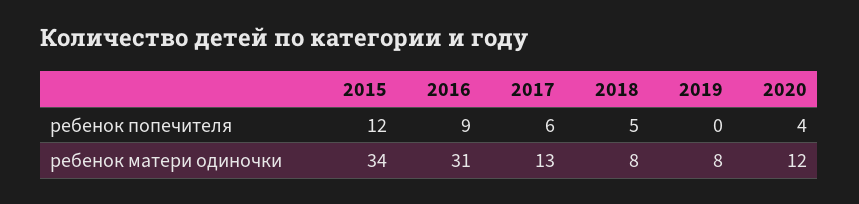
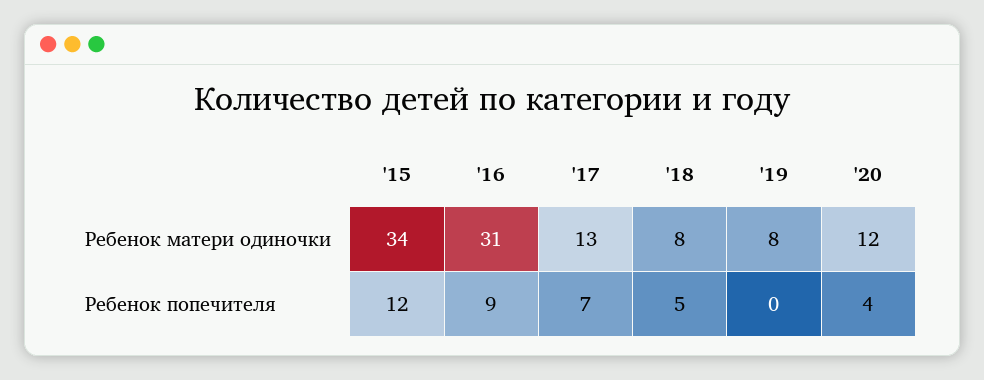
2017, ребенок попечителя: 6 -> 7

